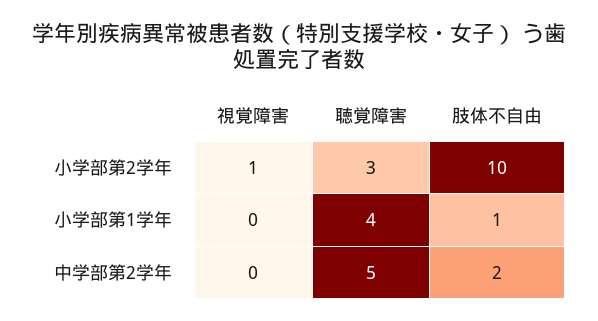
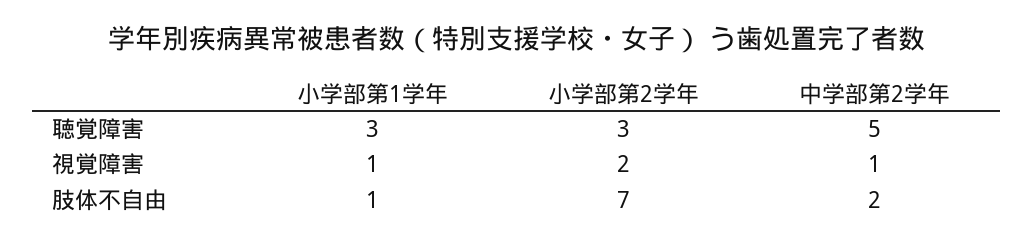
視覚障害, 小学部第2学年: 1 -> 2
肢体不自由, 小学部第2学年: 10 -> 7
視覚障害, 小学部第1学年: 0 -> 1
聴覚障害, 小学部第1学年: 4 -> 3
視覚障害, 中学部第2学年: 0 -> 1

